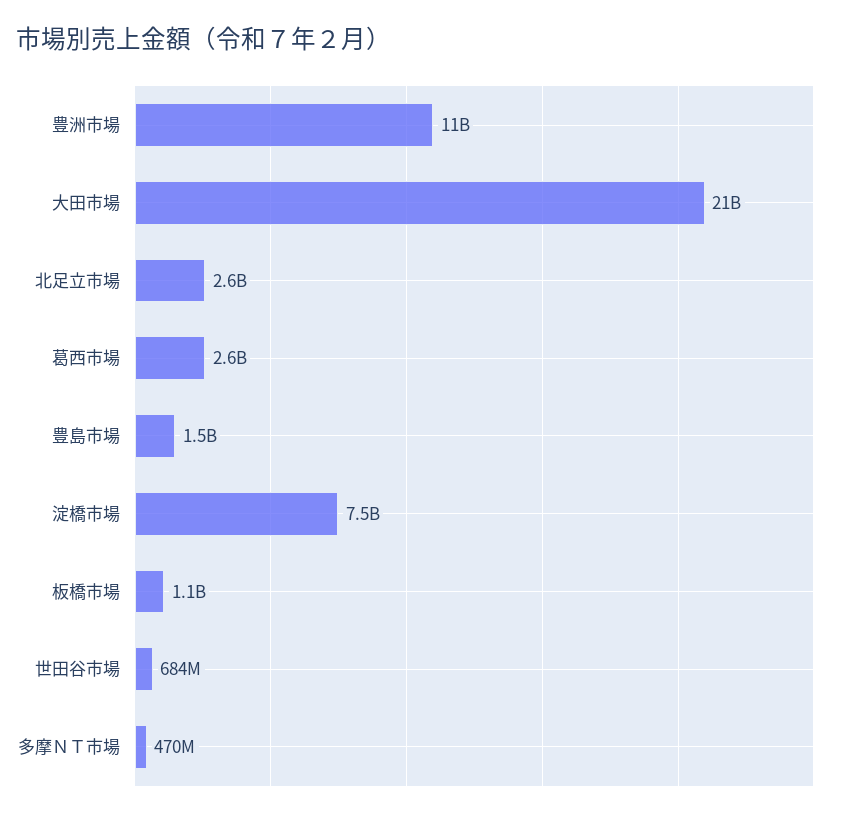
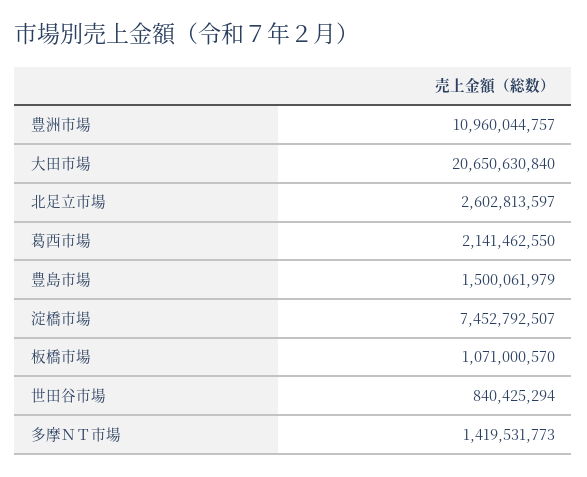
葛西市場: 2600000000 -> 2141462550
世田谷市場: 684000000 -> 840425294
多摩ＮＴ市場: 470000000 -> 1419531773

